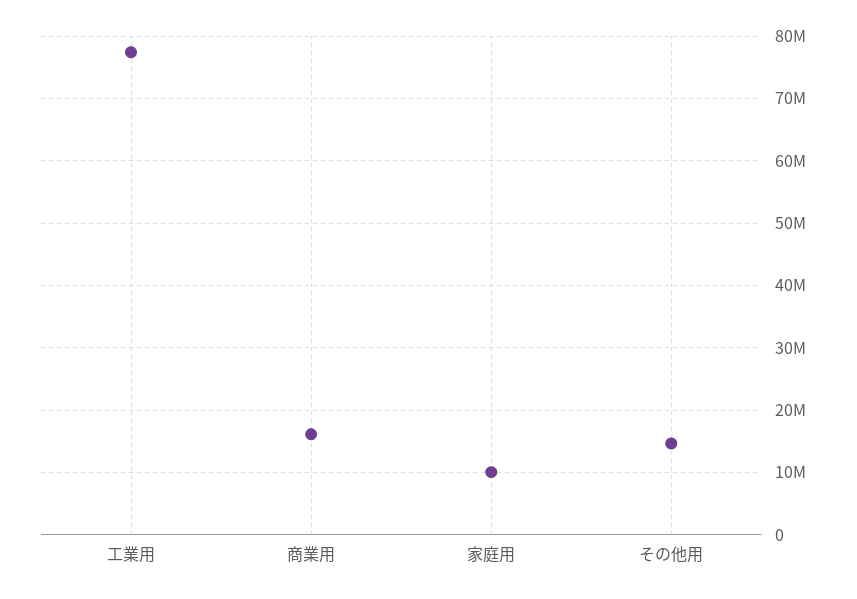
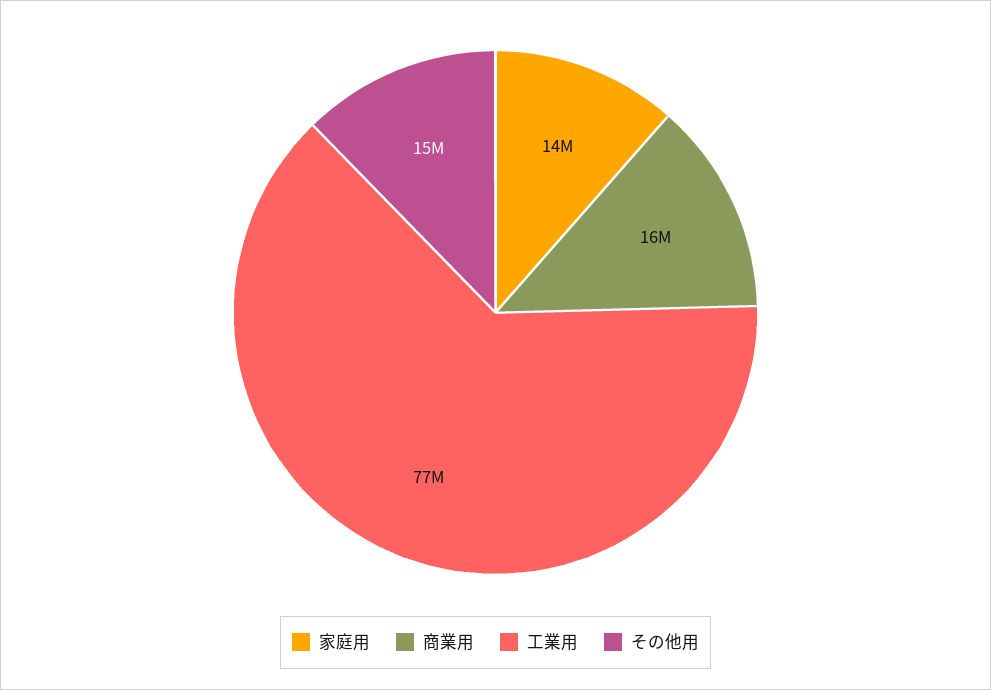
家庭用: 10000000 -> 14000000

